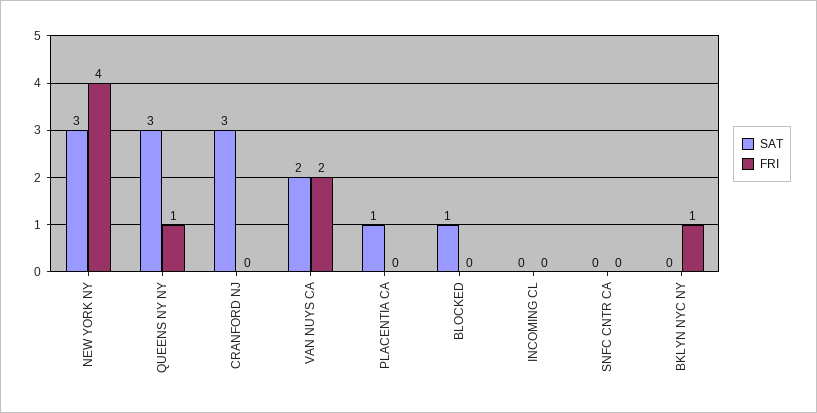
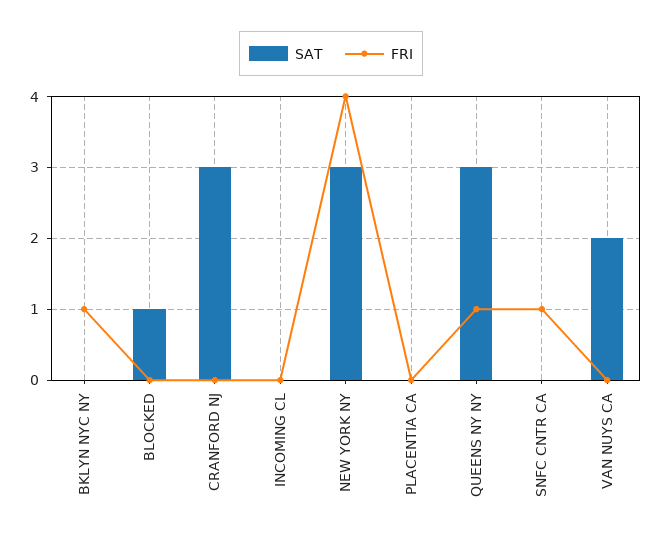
FRI, VAN NUYS CA: 2 -> 0
SAT, PLACENTIA CA: 1 -> 0
FRI, SNFC CNTR CA: 0 -> 1

